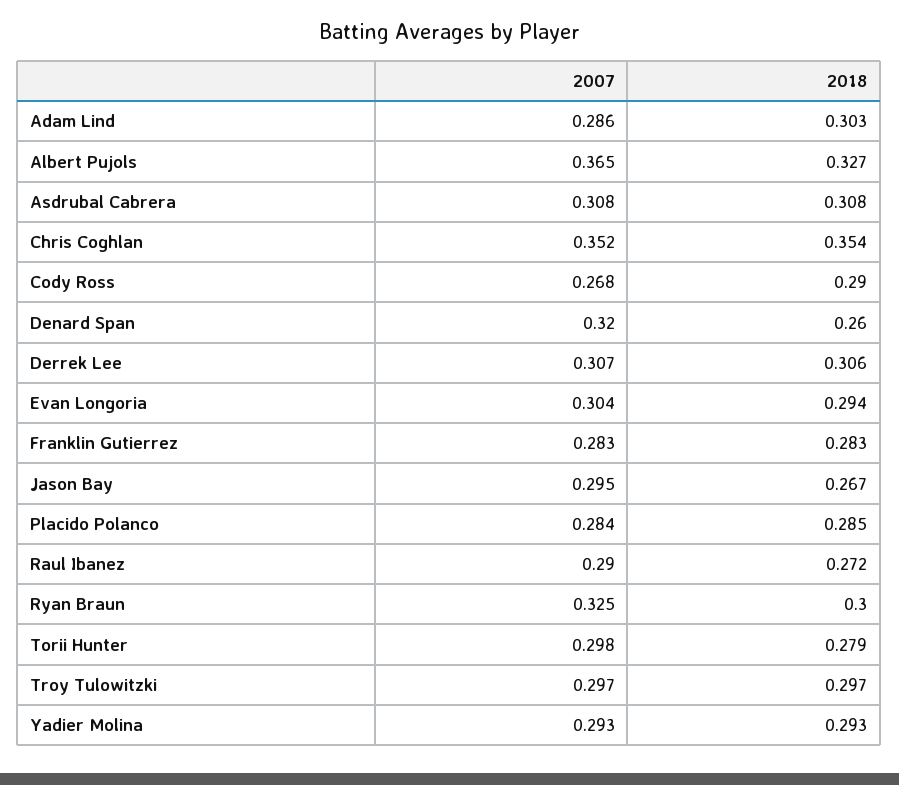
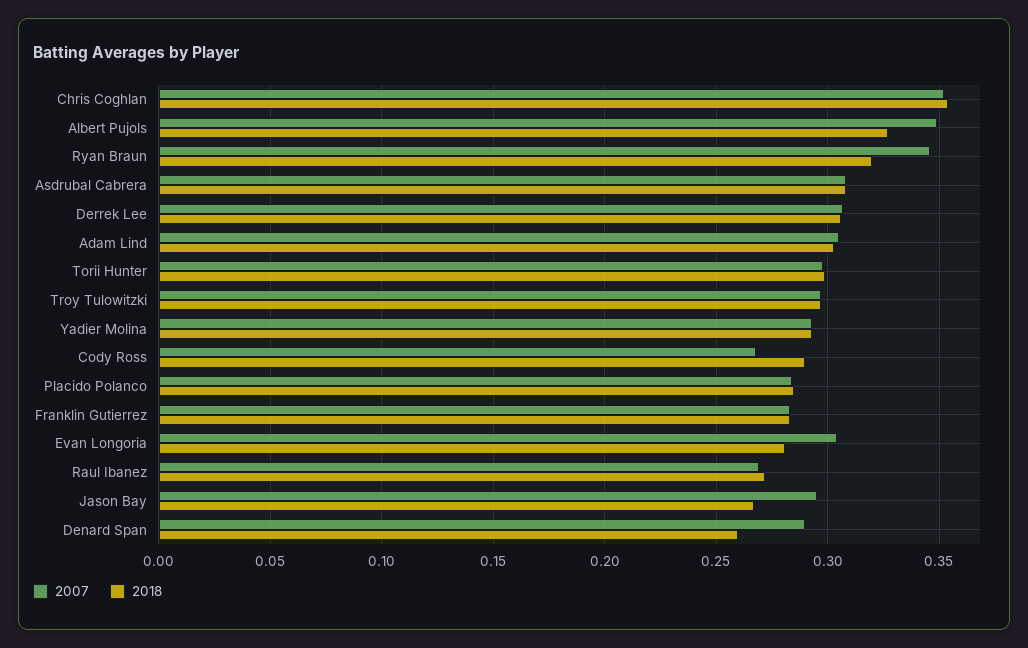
2007, Adam Lind: 0.286 -> 0.305
2007, Albert Pujols: 0.365 -> 0.35
2007, Denard Span: 0.32 -> 0.29
2018, Evan Longoria: 0.294 -> 0.28
2007, Raul Ibanez: 0.29 -> 0.27
2007, Ryan Braun: 0.325 -> 0.345
2018, Ryan Braun: 0.3 -> 0.32
2018, Torii Hunter: 0.279 -> 0.3

